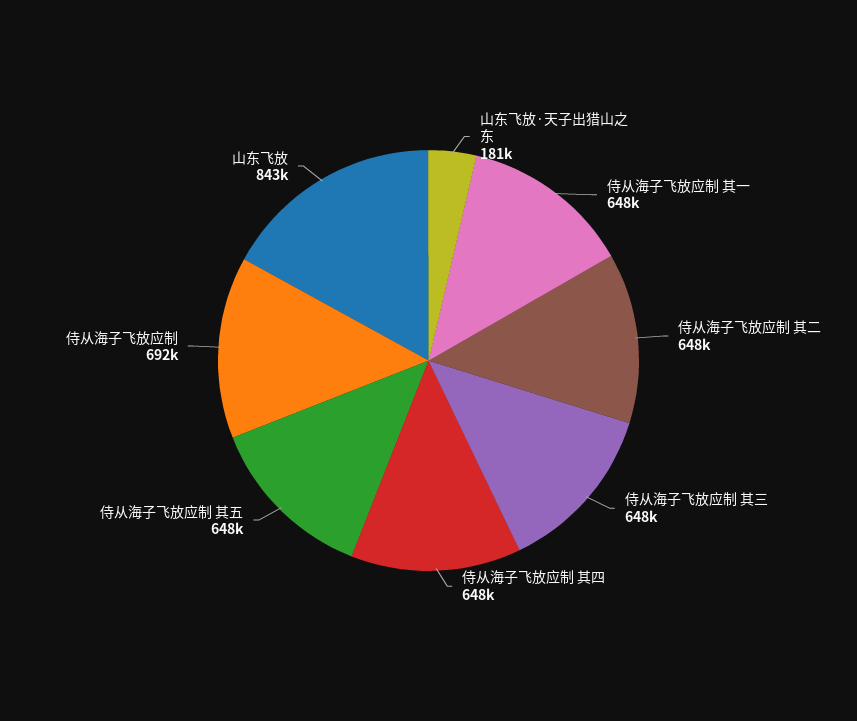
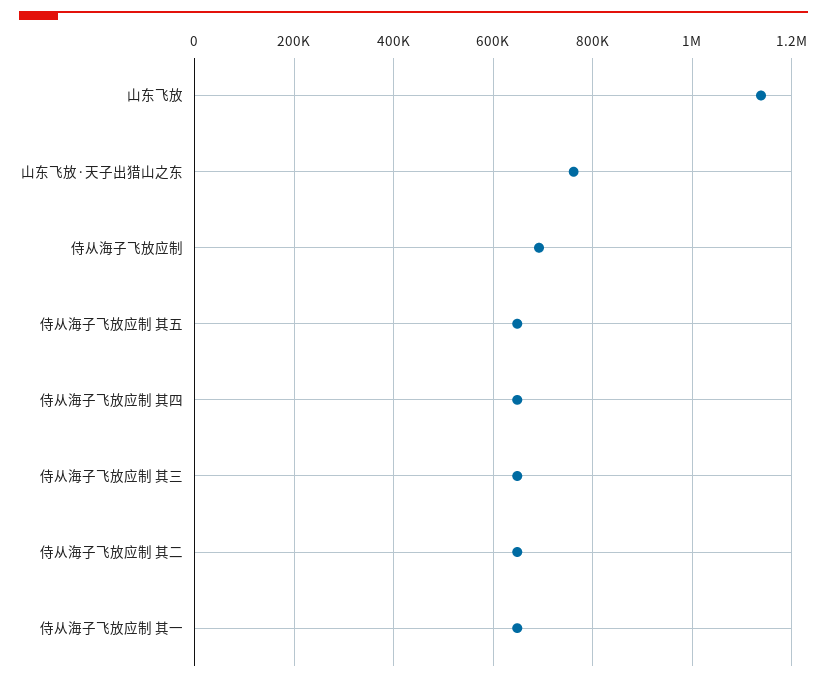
山东飞放·天子出猎山之东: 181000 -> 760000
山东飞放: 843000 -> 1140000

